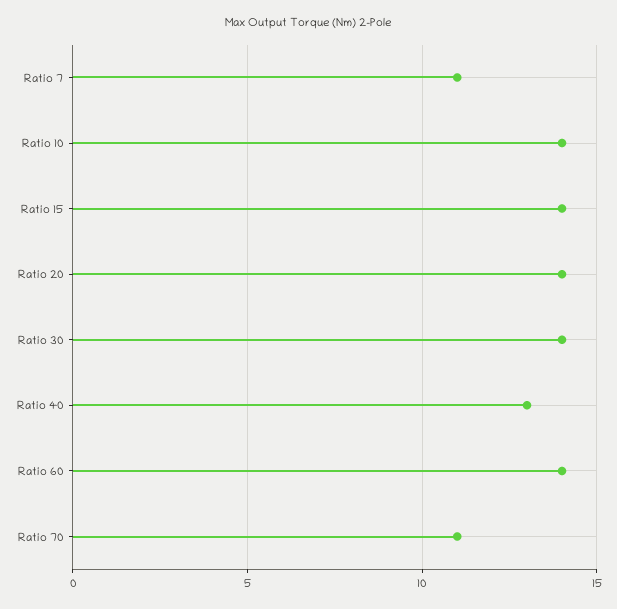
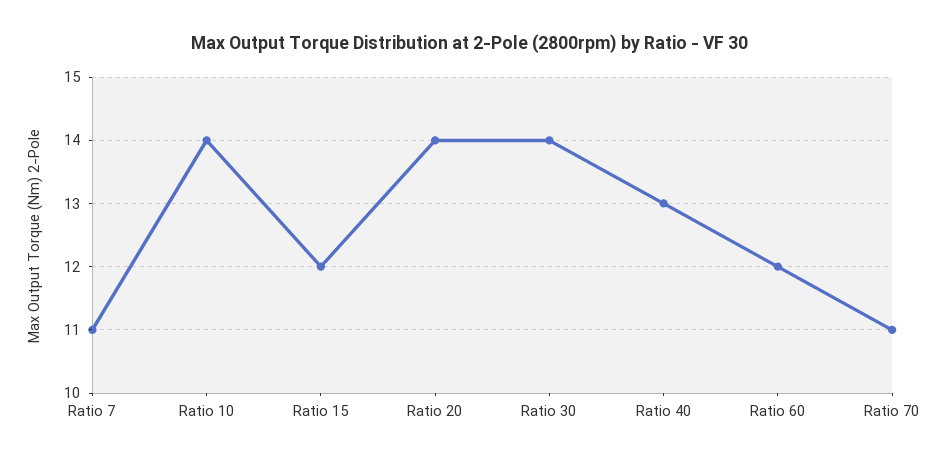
Ratio 15: 14 -> 12
Ratio 60: 14 -> 12

